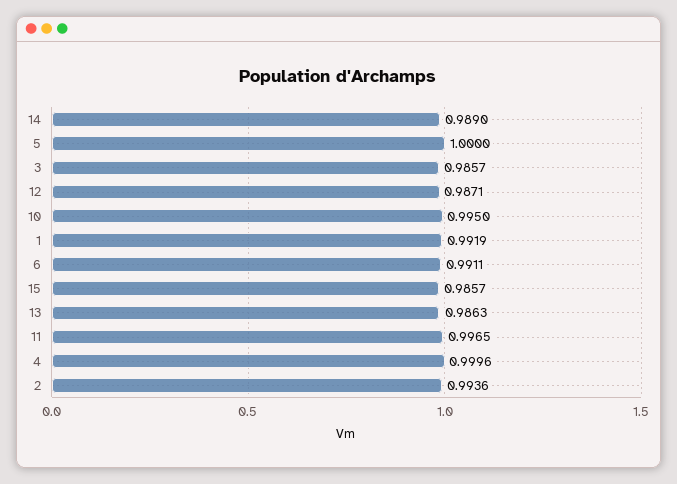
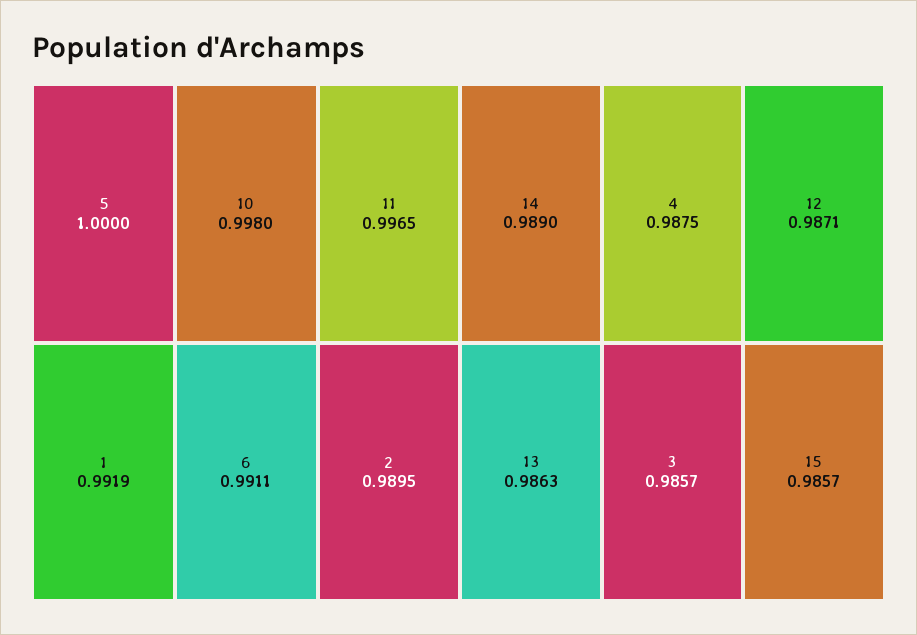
10: 0.995 -> 0.998
4: 0.9996 -> 0.9875
2: 0.9936 -> 0.9895

